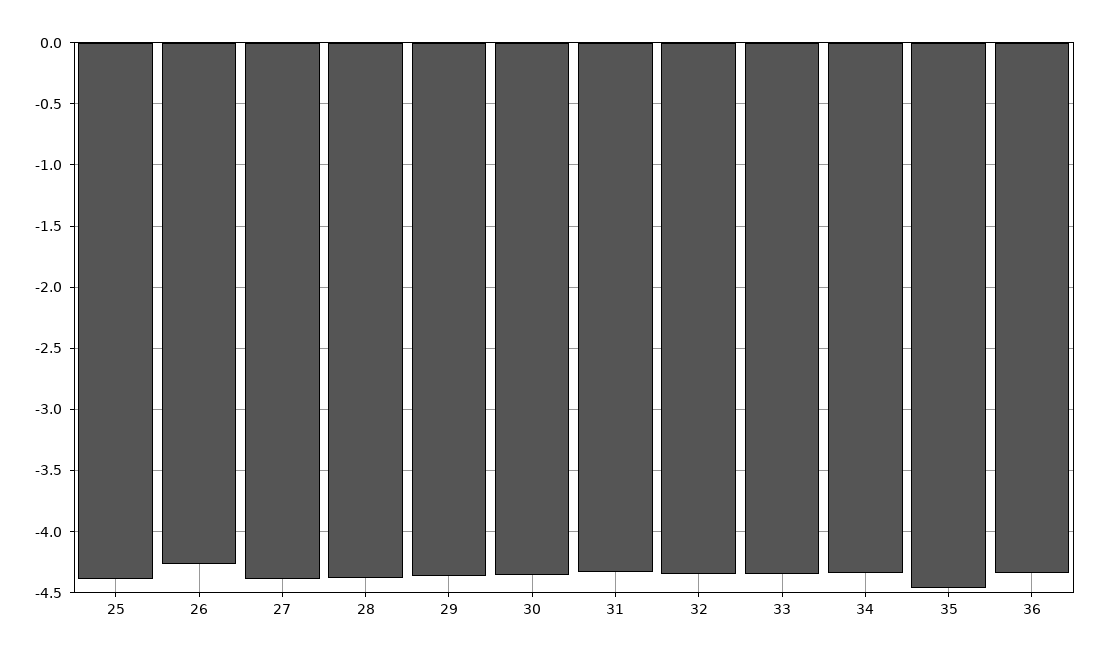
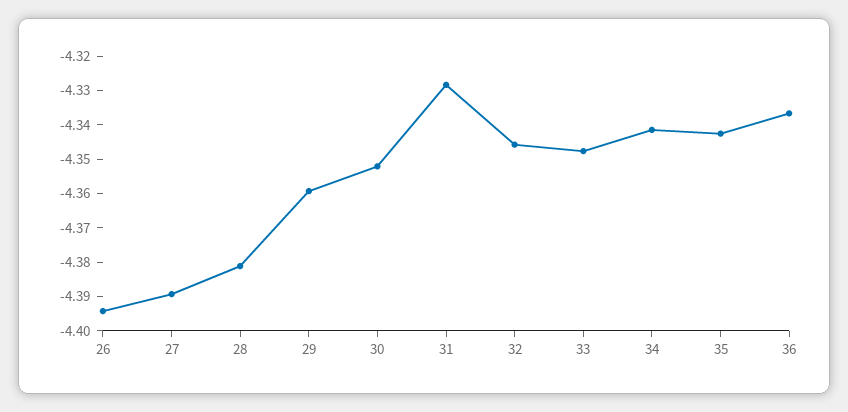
25: -4.4 -> none
26: -4.25 -> -4.395
35: -4.45 -> -4.3425

